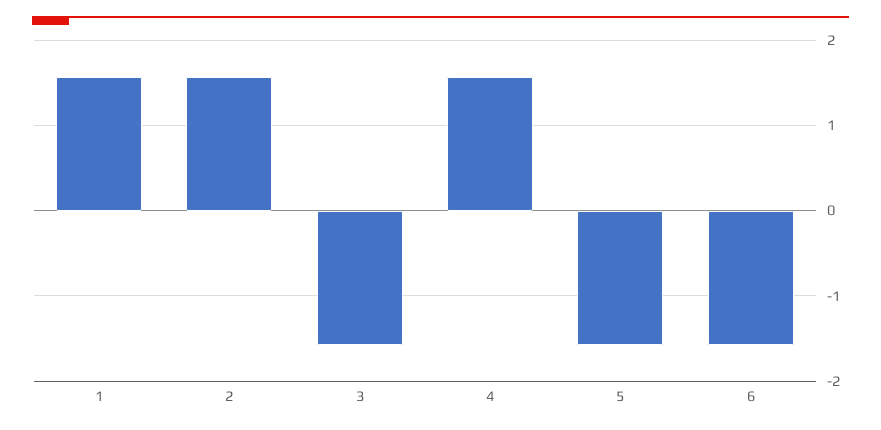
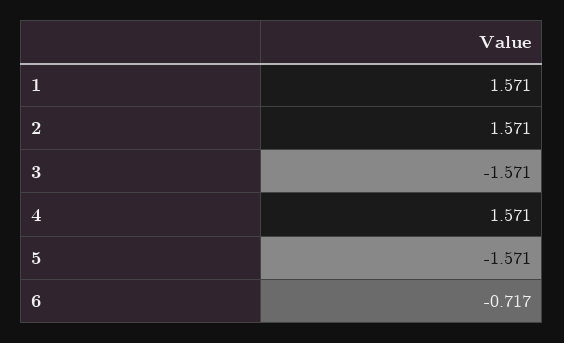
6: -1.6 -> -0.717

